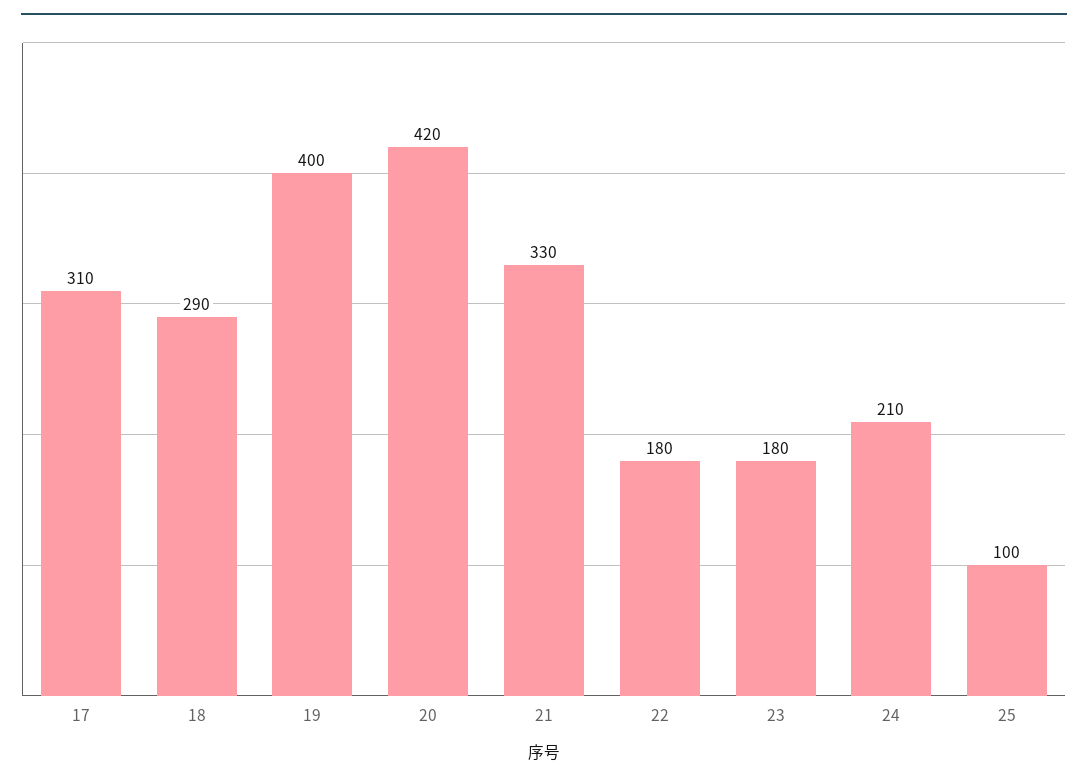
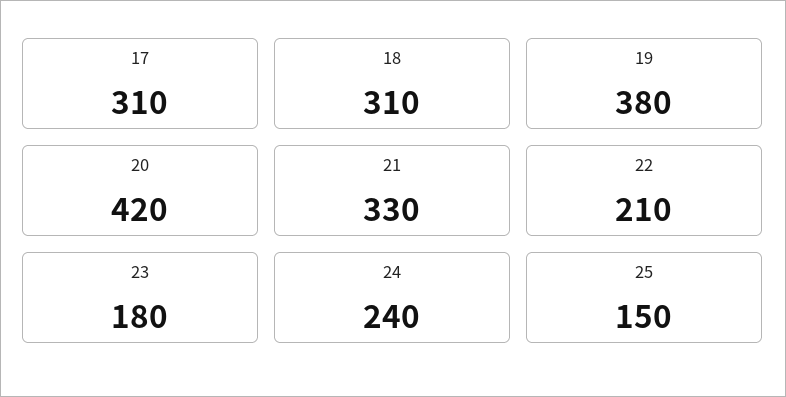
18: 290 -> 310
19: 400 -> 380
22: 180 -> 210
24: 210 -> 240
25: 100 -> 150

